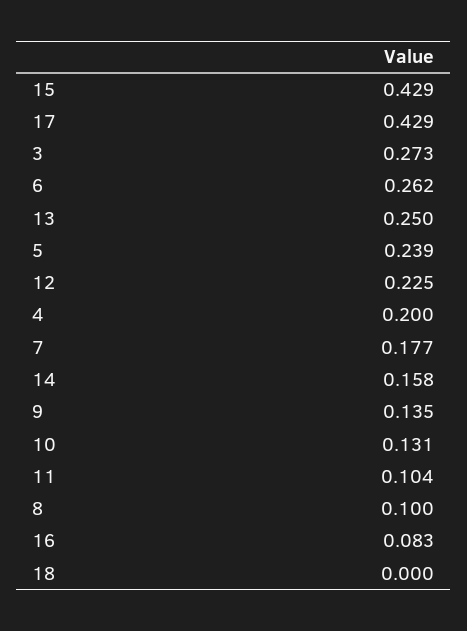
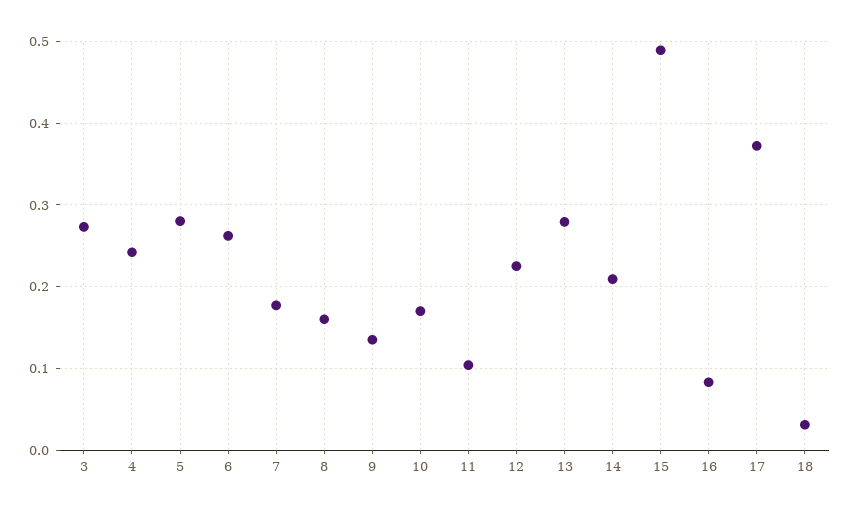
15: 0.429 -> 0.49
17: 0.429 -> 0.37
13: 0.25 -> 0.28
5: 0.239 -> 0.28
4: 0.2 -> 0.24
14: 0.158 -> 0.21
10: 0.131 -> 0.17
8: 0.1 -> 0.16
18: 0 -> 0.03

